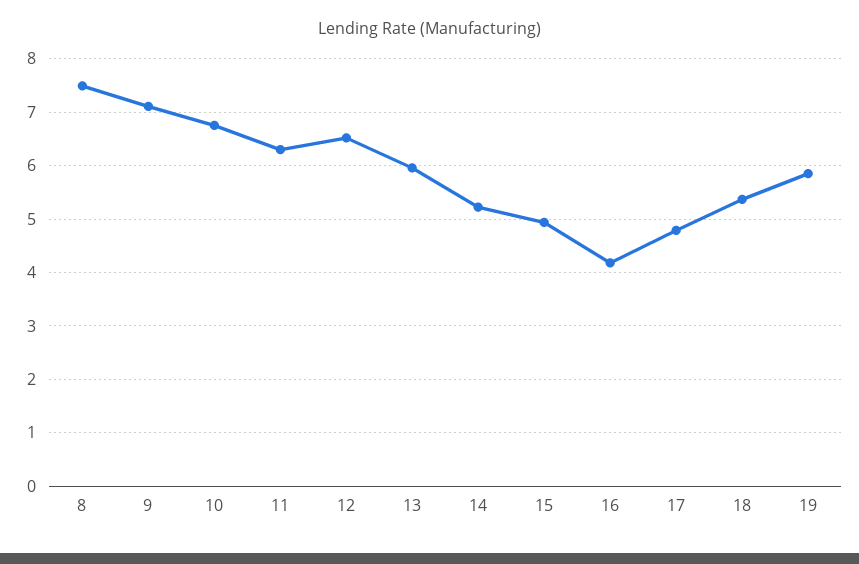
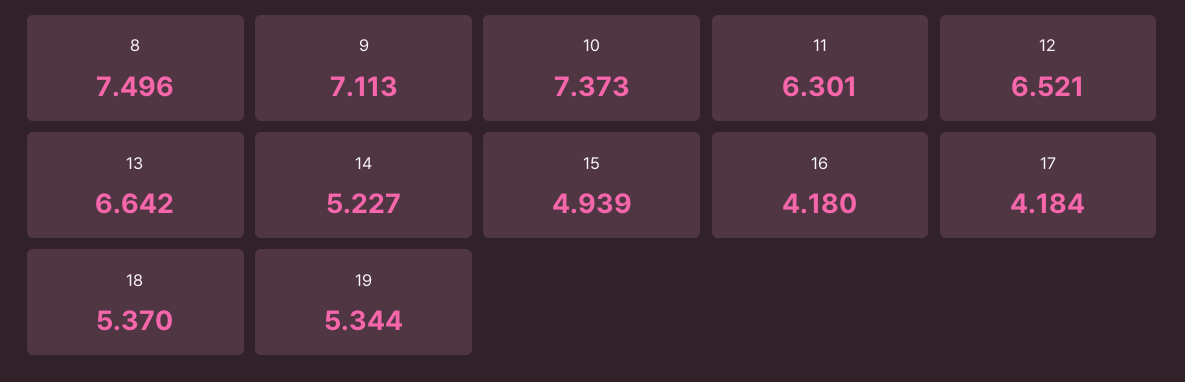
10: 6.8 -> 7.373
13: 6 -> 6.642
17: 4.8 -> 4.184
19: 5.8 -> 5.344

